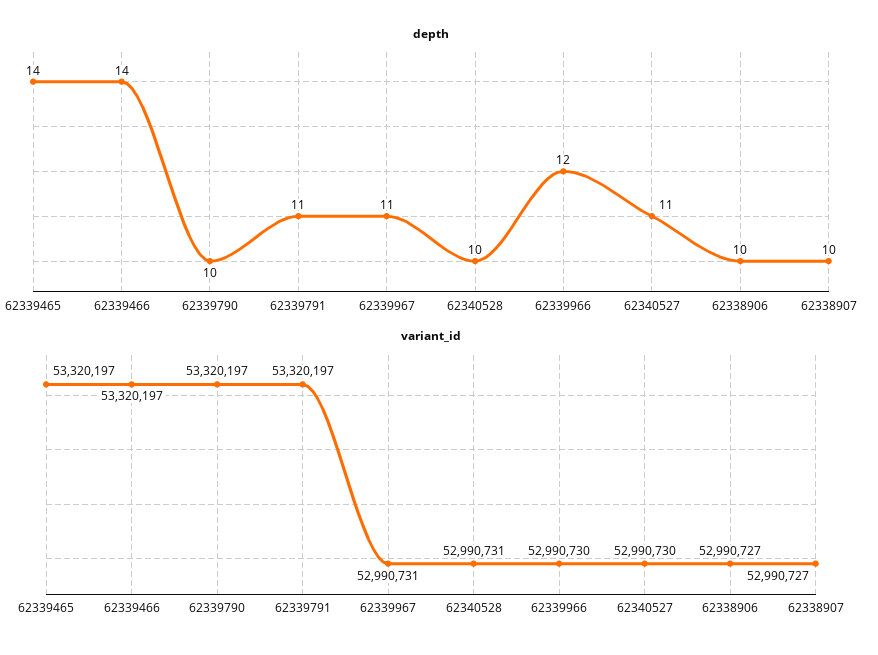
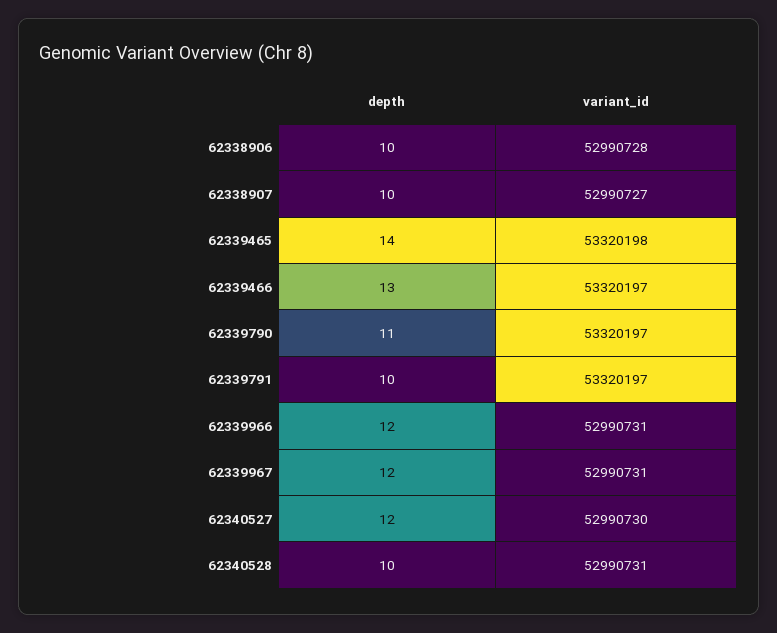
depth, 62339466: 14 -> 13
depth, 62339790: 10 -> 11
depth, 62339791: 11 -> 10
depth, 62339967: 11 -> 12
depth, 62340527: 11 -> 12
variant_id, 62339465: 53320197 -> 53320198
variant_id, 62339966: 52990730 -> 52990731
variant_id, 62338906: 52990727 -> 52990728

